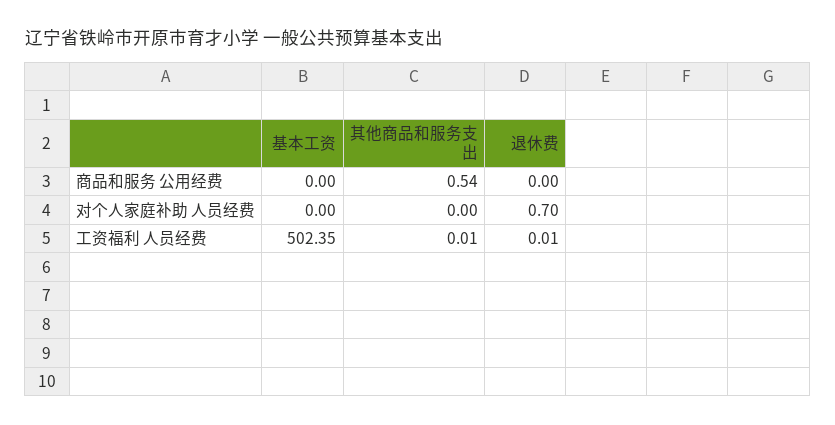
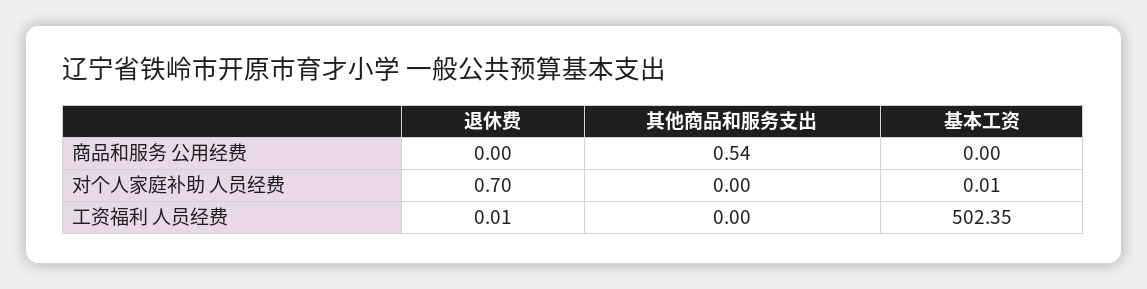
基本工资, 对个人家庭补助 人员经费: 0 -> 0.01
其他商品和服务支出, 工资福利 人员经费: 0.01 -> 0

